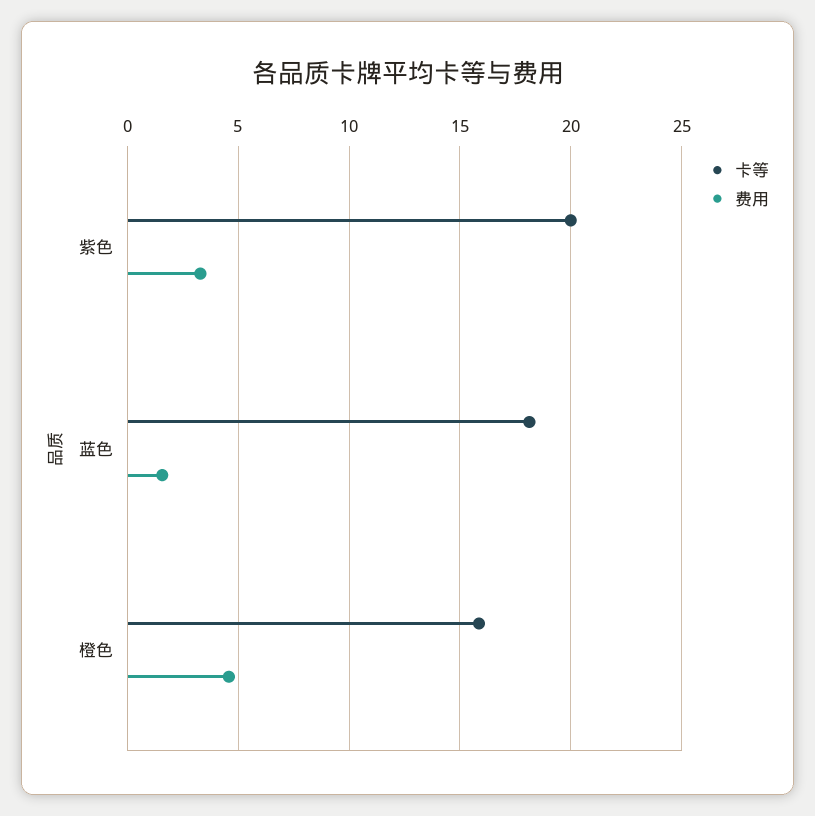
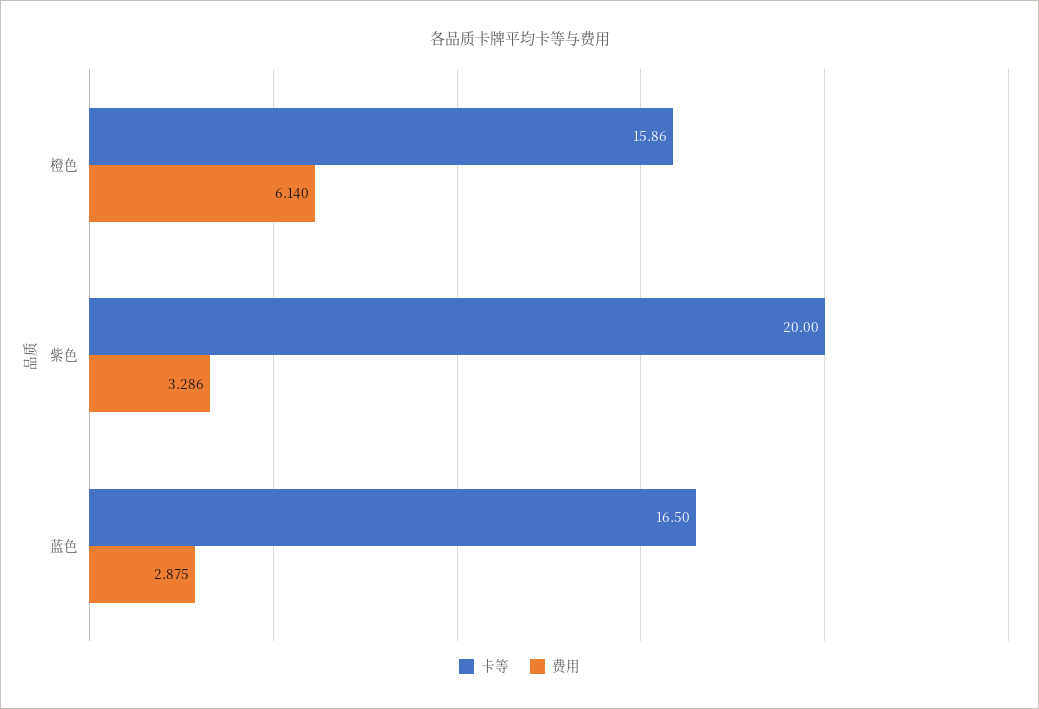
卡等, 蓝色: 18 -> 16.5
费用, 蓝色: 1.5 -> 2.875
费用, 橙色: 4.5 -> 6.14

